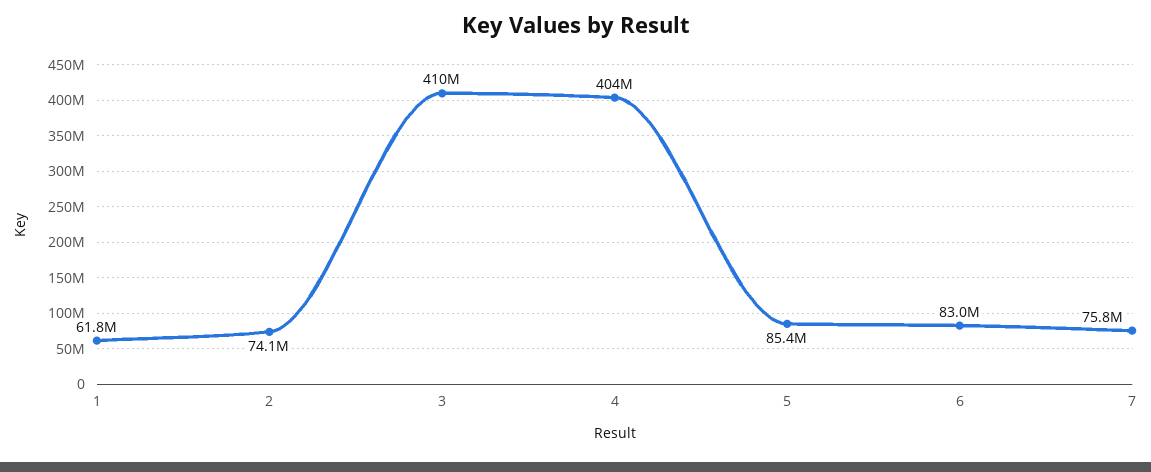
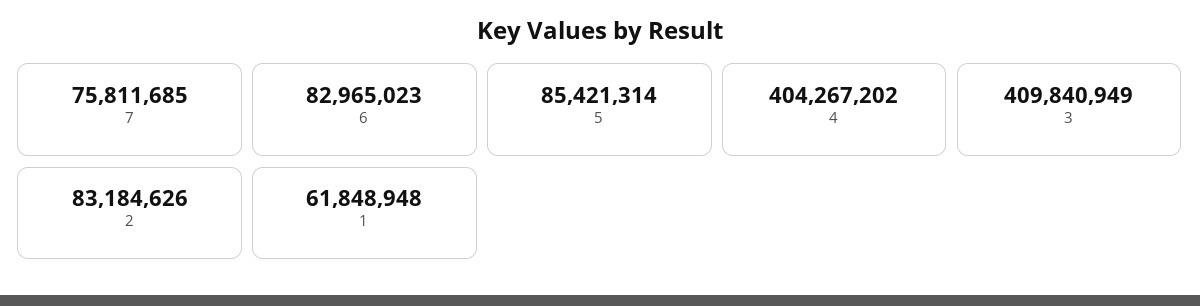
2: 74100000 -> 83184626

